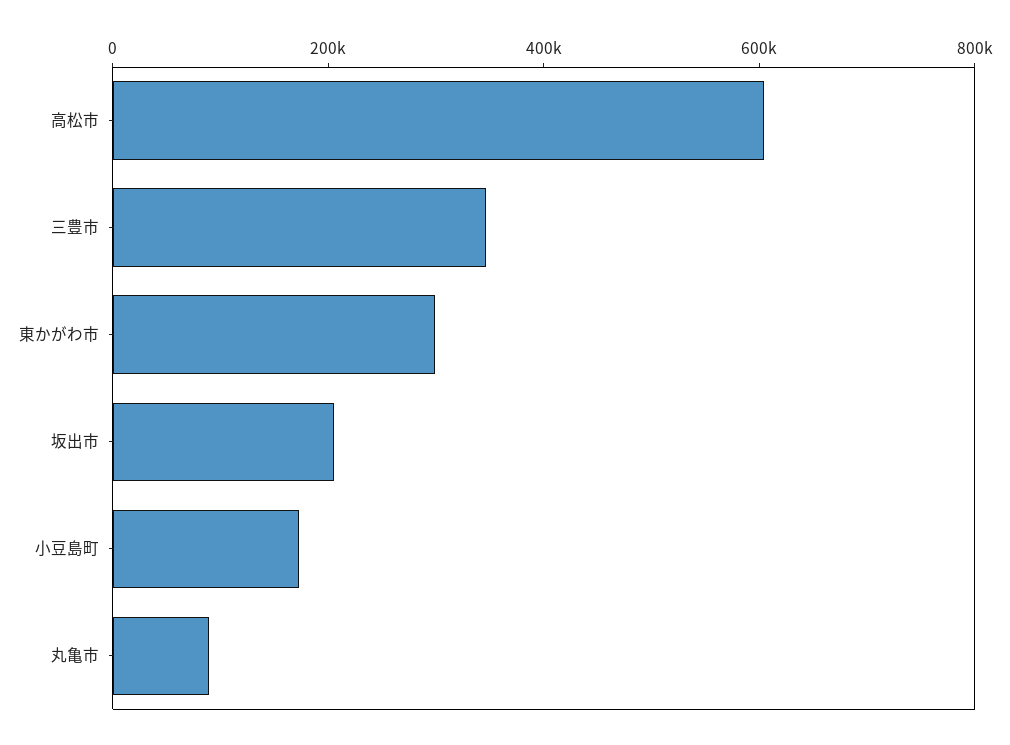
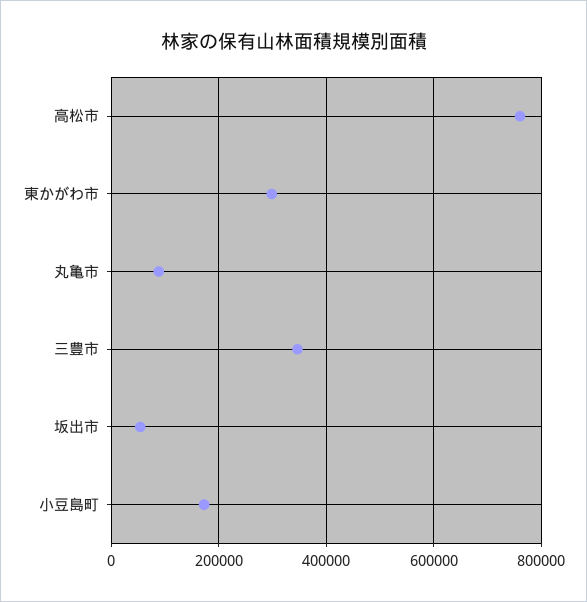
高松市: 600000 -> 760000
坂出市: 200000 -> 60000

